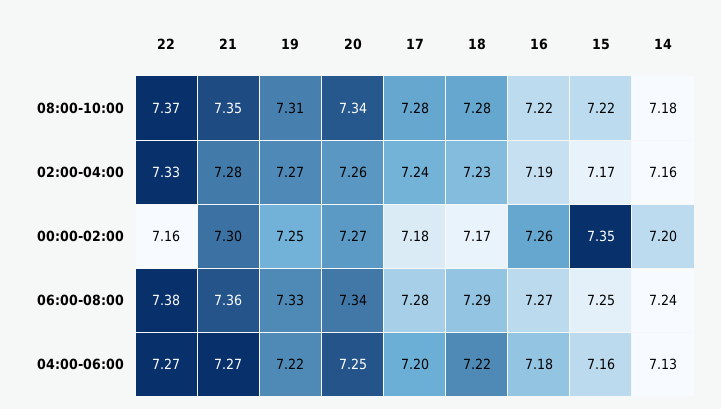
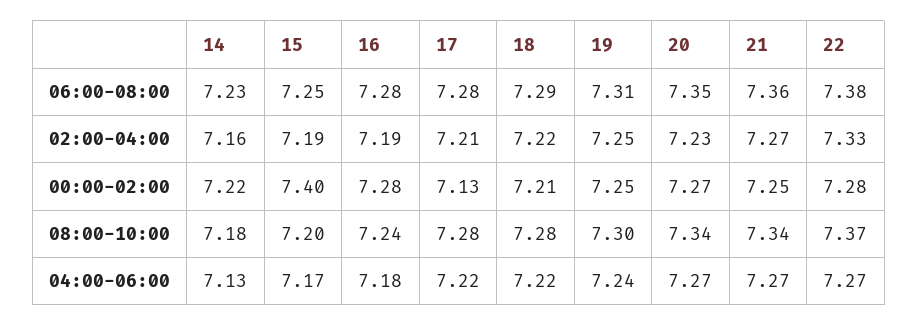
21, 08:00-10:00: 7.35 -> 7.34
19, 08:00-10:00: 7.31 -> 7.3
16, 08:00-10:00: 7.22 -> 7.24
15, 08:00-10:00: 7.22 -> 7.2
21, 02:00-04:00: 7.28 -> 7.27
19, 02:00-04:00: 7.27 -> 7.25
20, 02:00-04:00: 7.26 -> 7.23
17, 02:00-04:00: 7.24 -> 7.21
18, 02:00-04:00: 7.23 -> 7.22
15, 02:00-04:00: 7.17 -> 7.19
22, 00:00-02:00: 7.16 -> 7.28
21, 00:00-02:00: 7.3 -> 7.25
17, 00:00-02:00: 7.18 -> 7.13
18, 00:00-02:00: 7.17 -> 7.21
16, 00:00-02:00: 7.26 -> 7.28
15, 00:00-02:00: 7.35 -> 7.4
14, 00:00-02:00: 7.2 -> 7.22
19, 06:00-08:00: 7.33 -> 7.31
20, 06:00-08:00: 7.34 -> 7.35
16, 06:00-08:00: 7.27 -> 7.28
14, 06:00-08:00: 7.24 -> 7.23
19, 04:00-06:00: 7.22 -> 7.24
20, 04:00-06:00: 7.25 -> 7.27
17, 04:00-06:00: 7.2 -> 7.22
15, 04:00-06:00: 7.16 -> 7.17

